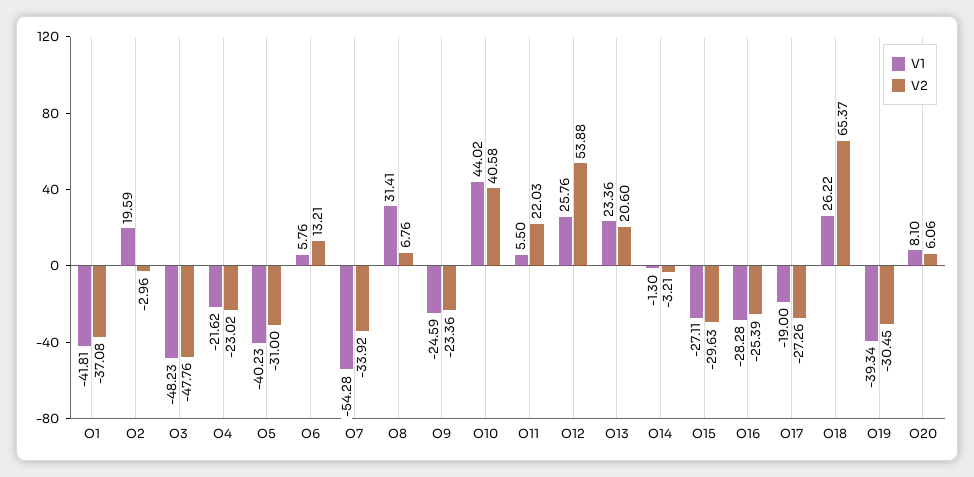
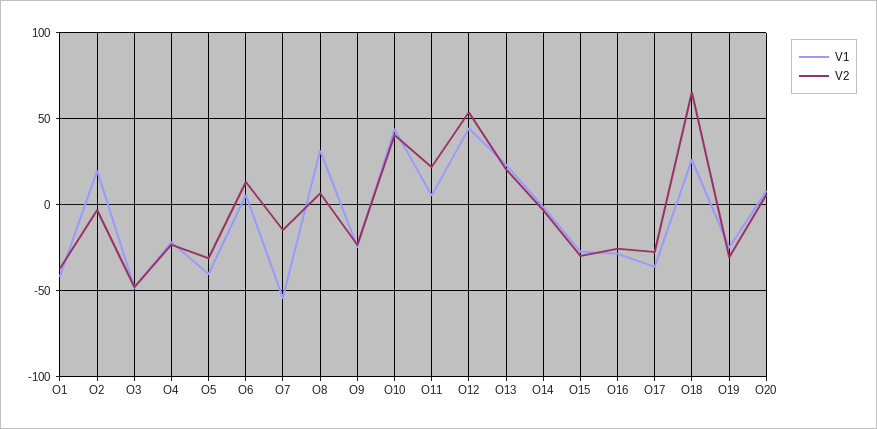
V2, O7: -33.92 -> -15
V1, O12: 25.76 -> 45
V1, O17: -19 -> -35
V1, O19: -39.34 -> -25

